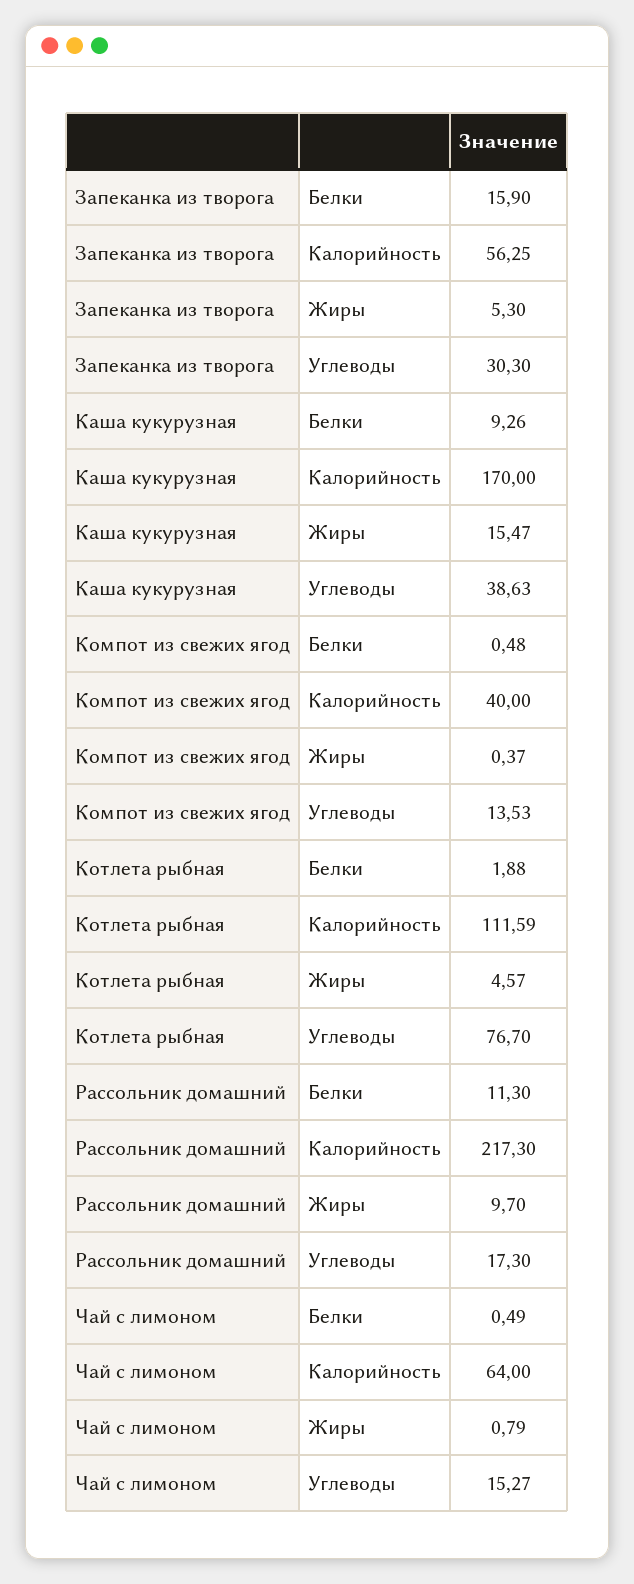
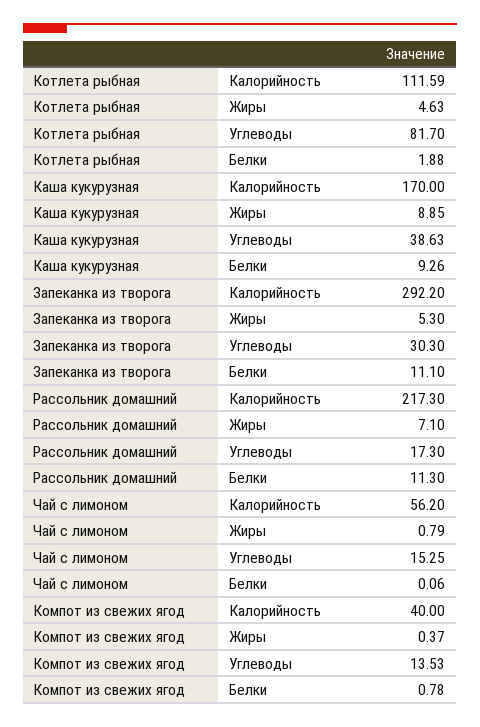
Запеканка из творога, Белки: 15.9 -> 11.1
Запеканка из творога, Калорийность: 56.25 -> 292.2
Каша кукурузная, Жиры: 15.47 -> 8.85
Компот из свежих ягод, Белки: 0.48 -> 0.78
Котлета рыбная, Жиры: 4.57 -> 4.63
Котлета рыбная, Углеводы: 76.7 -> 81.7
Рассольник домашний, Жиры: 9.7 -> 7.1
Чай с лимоном, Белки: 0.49 -> 0.06
Чай с лимоном, Калорийность: 64 -> 56.2
Чай с лимоном, Углеводы: 15.27 -> 15.25

